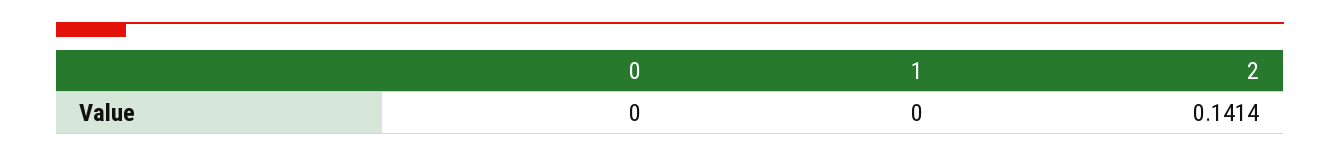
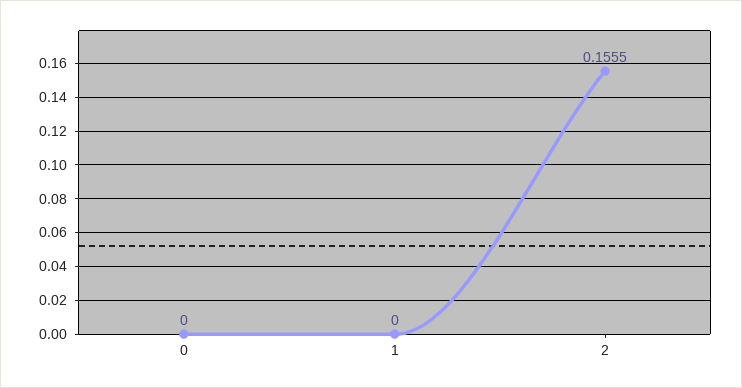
2: 0.1414 -> 0.1555

